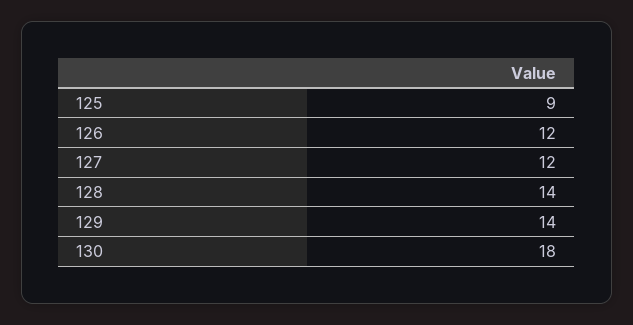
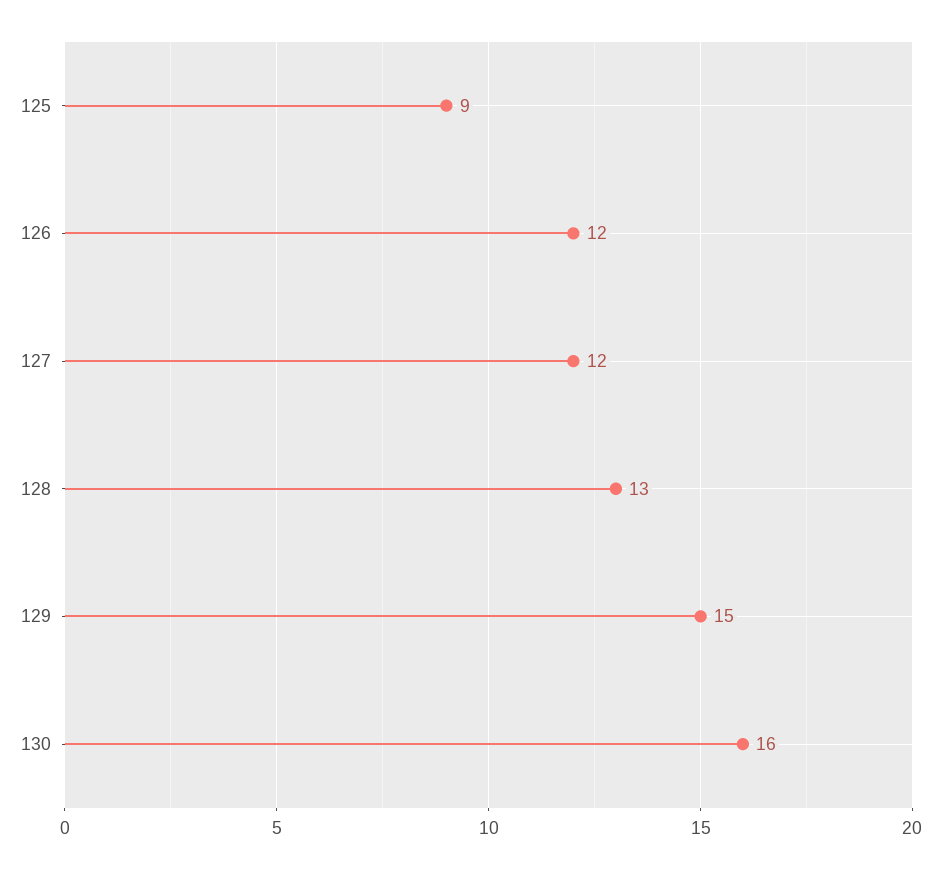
128: 14 -> 13
129: 14 -> 15
130: 18 -> 16

